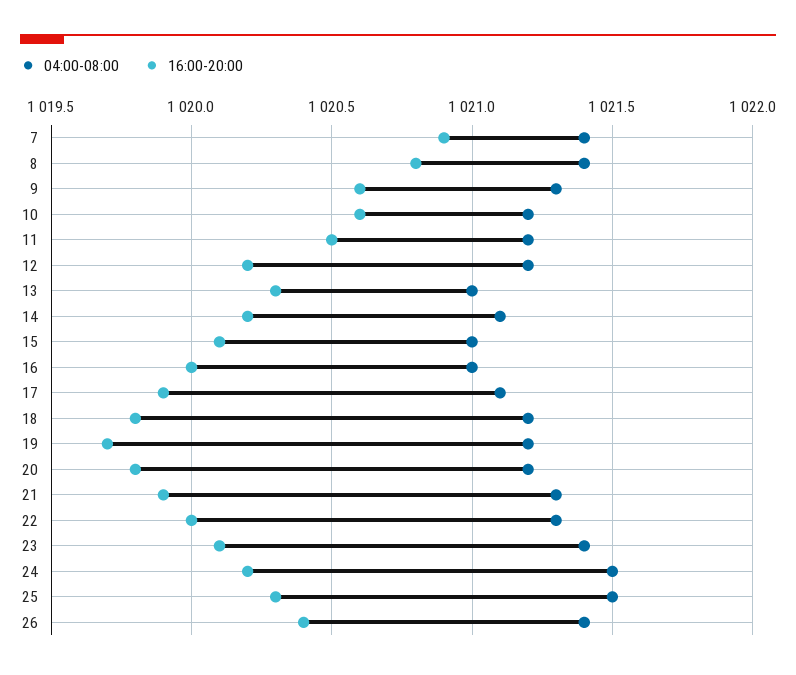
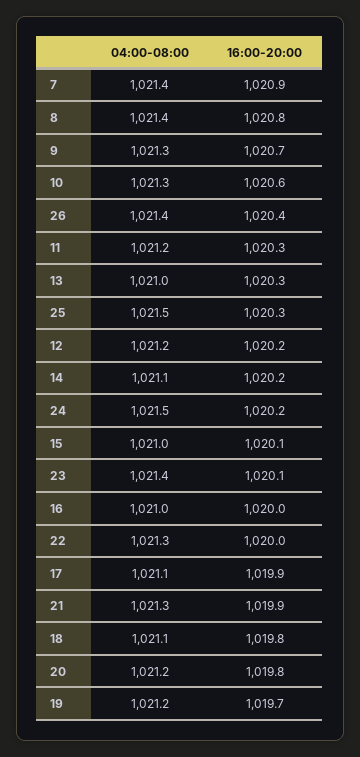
16:00-20:00, 9: 1020.6 -> 1020.7
04:00-08:00, 10: 1021.2 -> 1021.3
16:00-20:00, 11: 1020.5 -> 1020.3
04:00-08:00, 18: 1021.2 -> 1021.1

